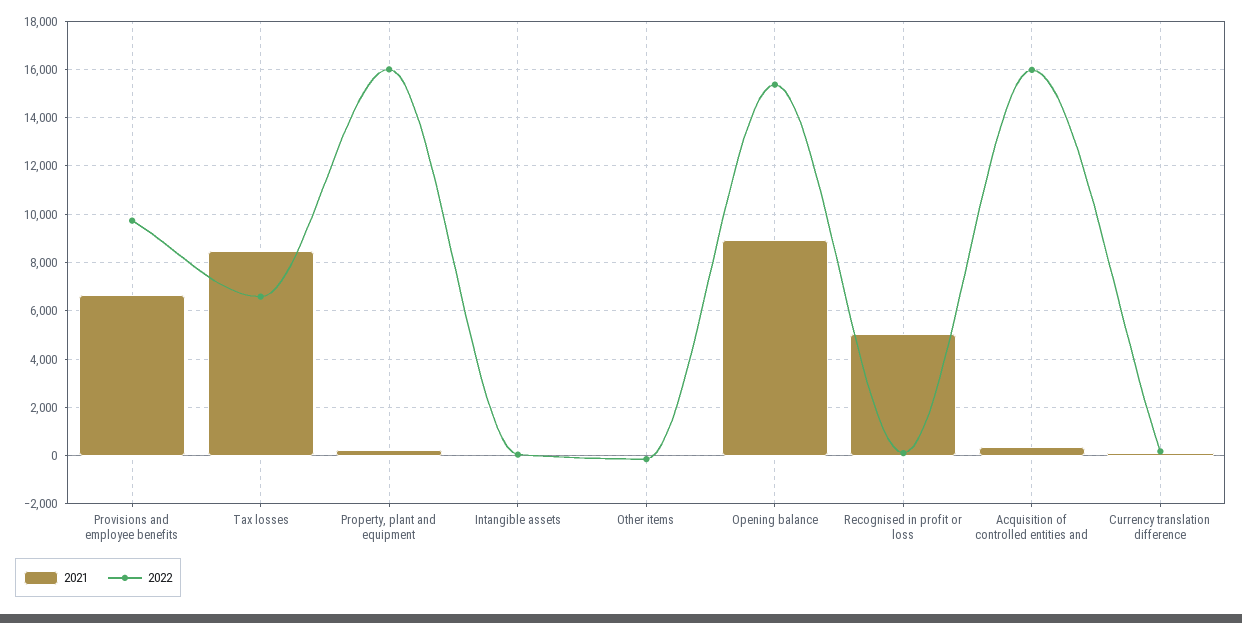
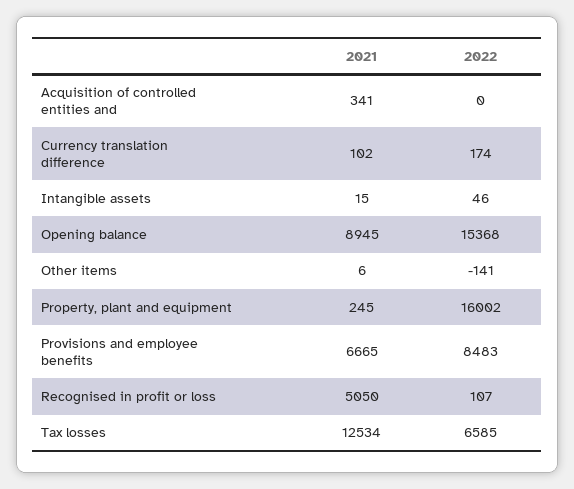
2022, Provisions and employee benefits: 9750 -> 8483
2021, Tax losses: 8500 -> 12534
2022, Acquisition of controlled entities and: 16000 -> 0

